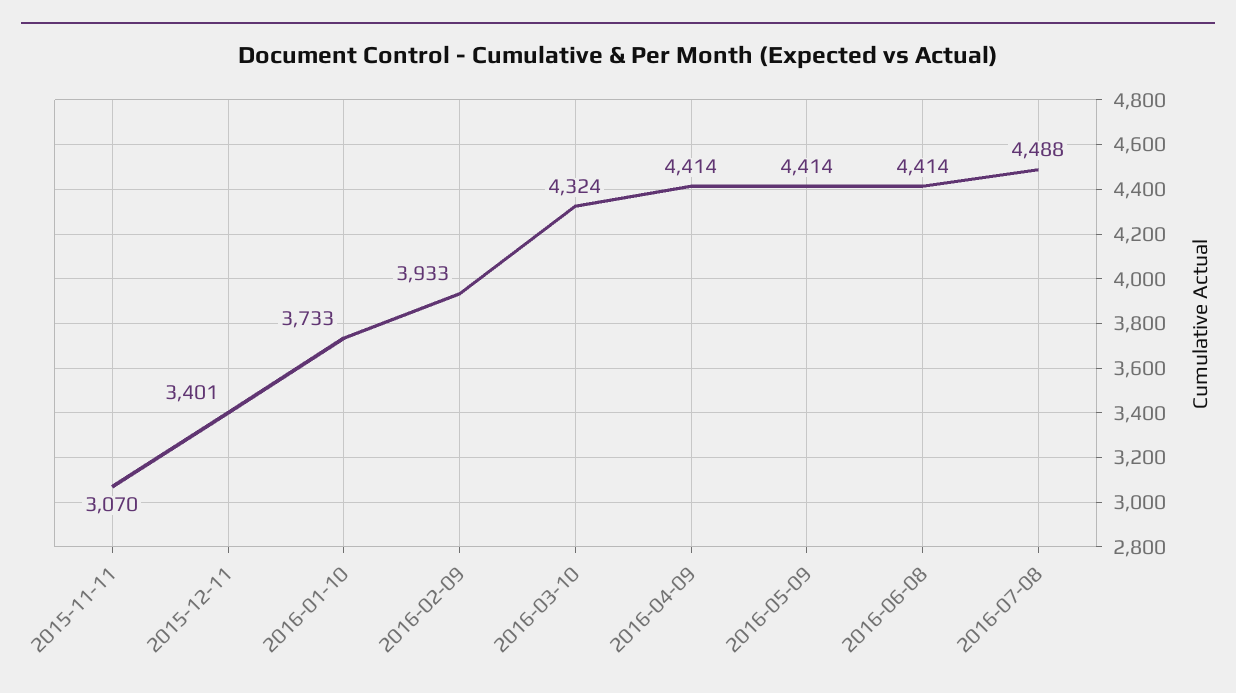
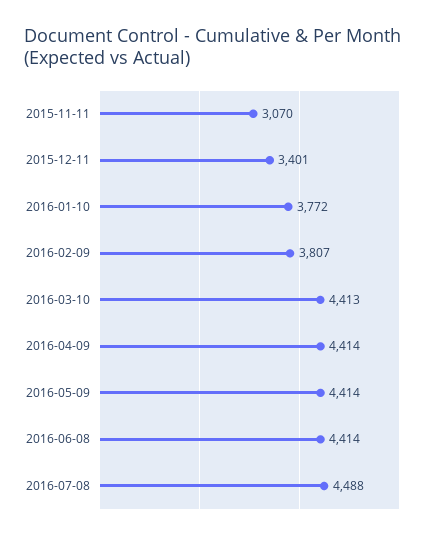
2016-01-10: 3733 -> 3772
2016-02-09: 3933 -> 3807
2016-03-10: 4324 -> 4413

